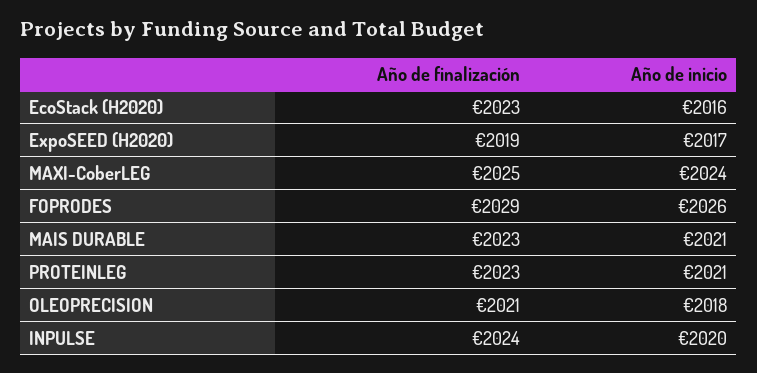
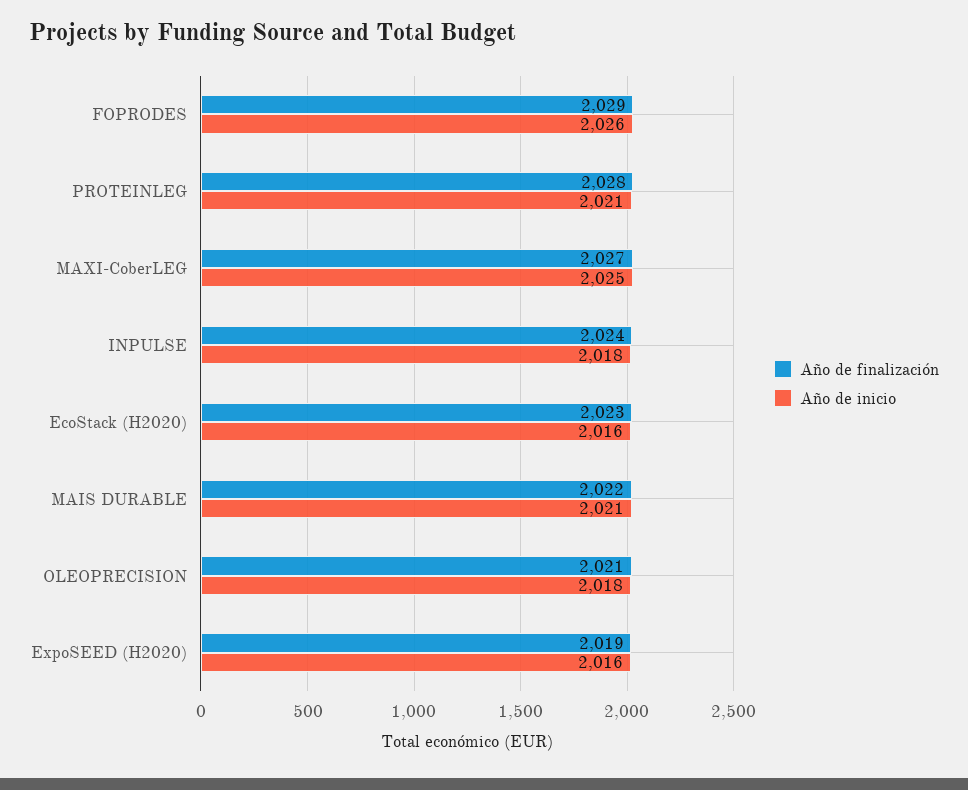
Año de inicio, ExpoSEED (H2020): 2017 -> 2016
Año de finalización, MAXI-CoberLEG: 2025 -> 2027
Año de inicio, MAXI-CoberLEG: 2024 -> 2025
Año de finalización, MAIS DURABLE: 2023 -> 2022
Año de finalización, PROTEINLEG: 2023 -> 2028
Año de inicio, INPULSE: 2020 -> 2018

